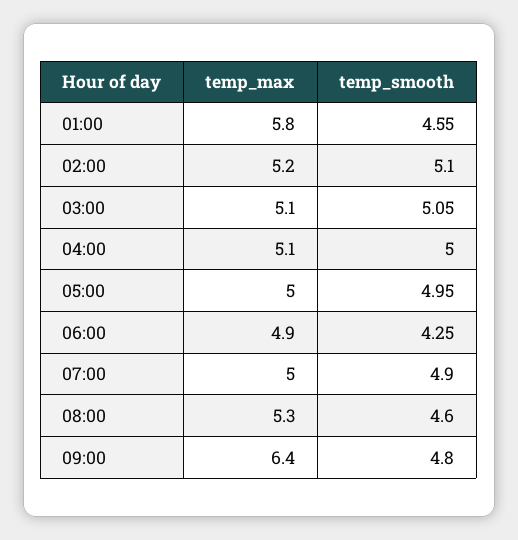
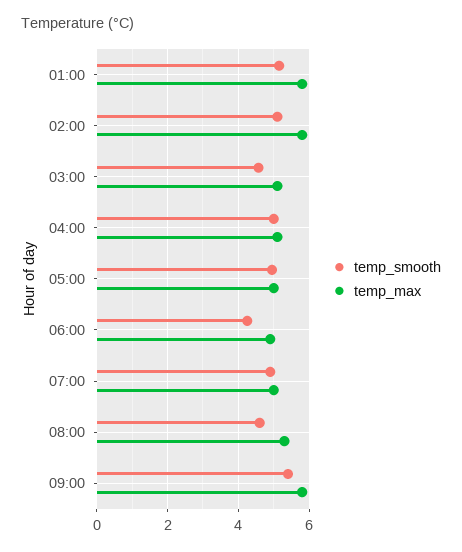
temp_smooth, 01:00: 4.55 -> 5.2
temp_max, 02:00: 5.2 -> 5.8
temp_smooth, 03:00: 5.05 -> 4.6
temp_max, 09:00: 6.4 -> 5.8
temp_smooth, 09:00: 4.8 -> 5.4

